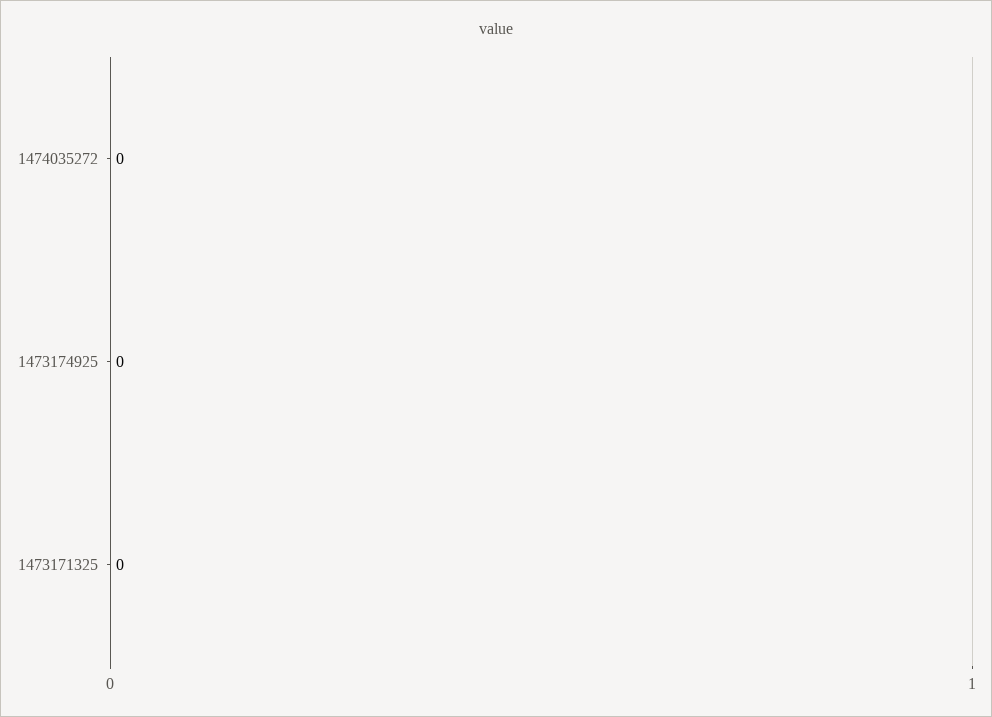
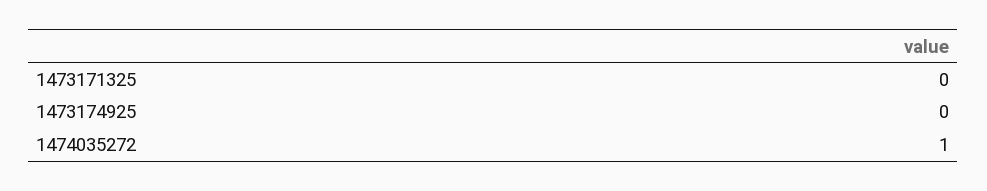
1474035272: 0 -> 1

